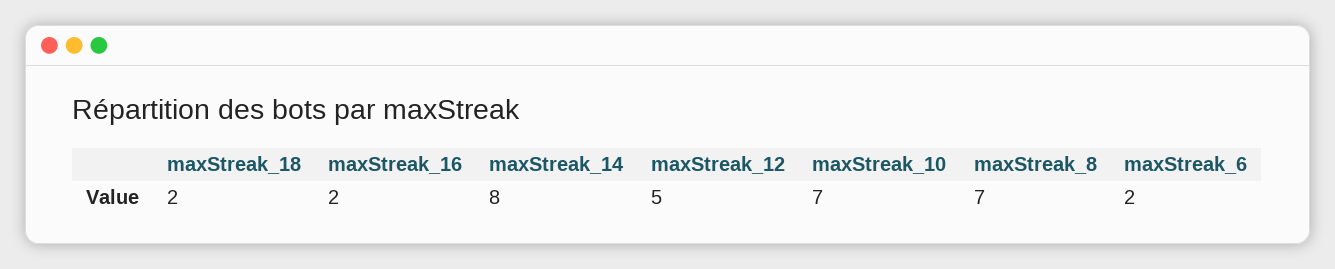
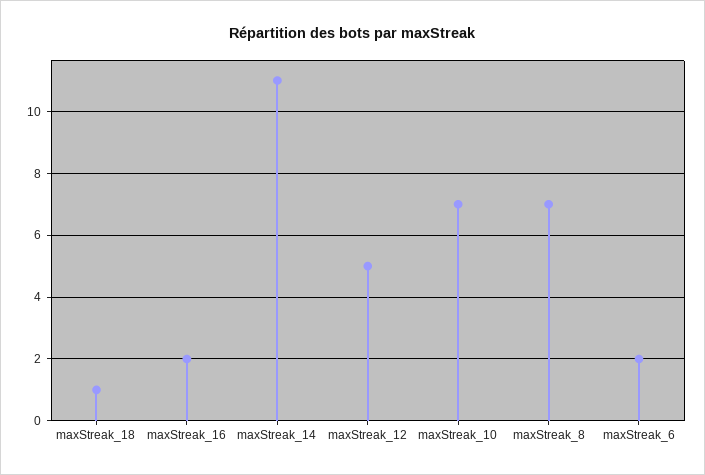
maxStreak_18: 2 -> 1
maxStreak_14: 8 -> 11

